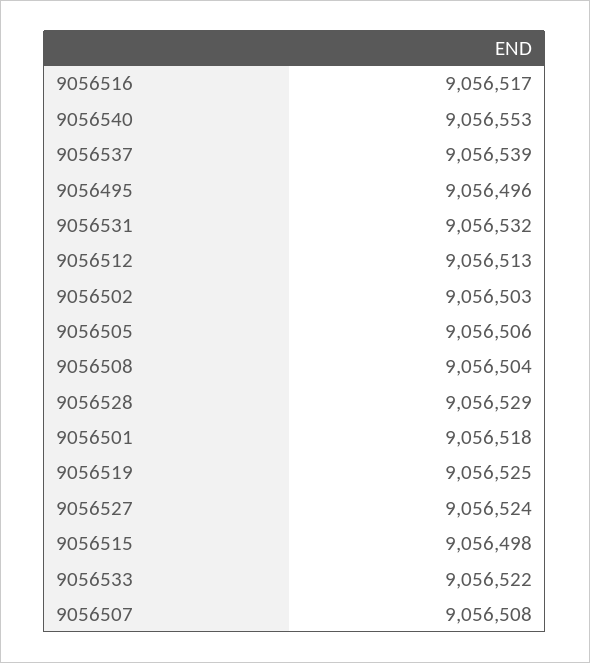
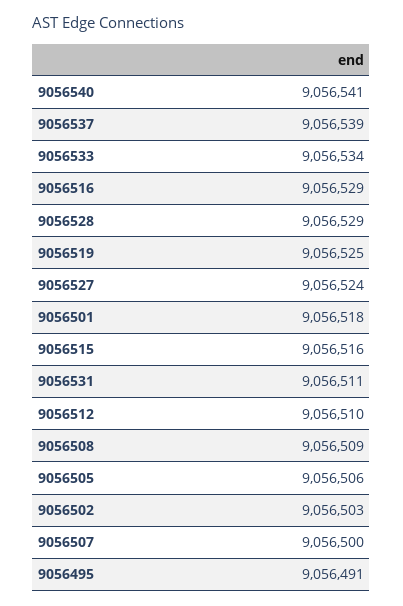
9056516: 9056517 -> 9056529
9056540: 9056553 -> 9056541
9056495: 9056496 -> 9056491
9056531: 9056532 -> 9056511
9056512: 9056513 -> 9056510
9056508: 9056504 -> 9056509
9056515: 9056498 -> 9056516
9056533: 9056522 -> 9056534
9056507: 9056508 -> 9056500

